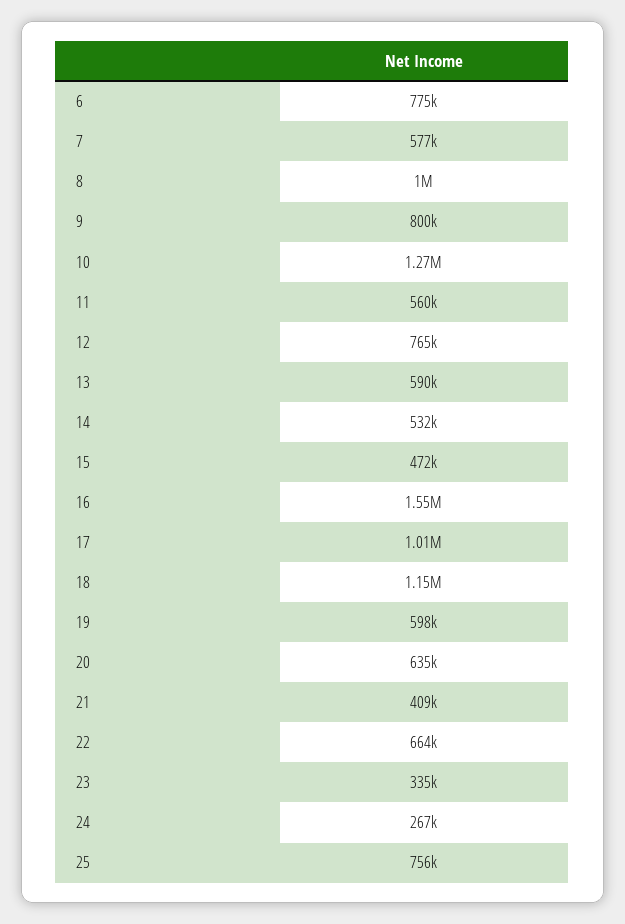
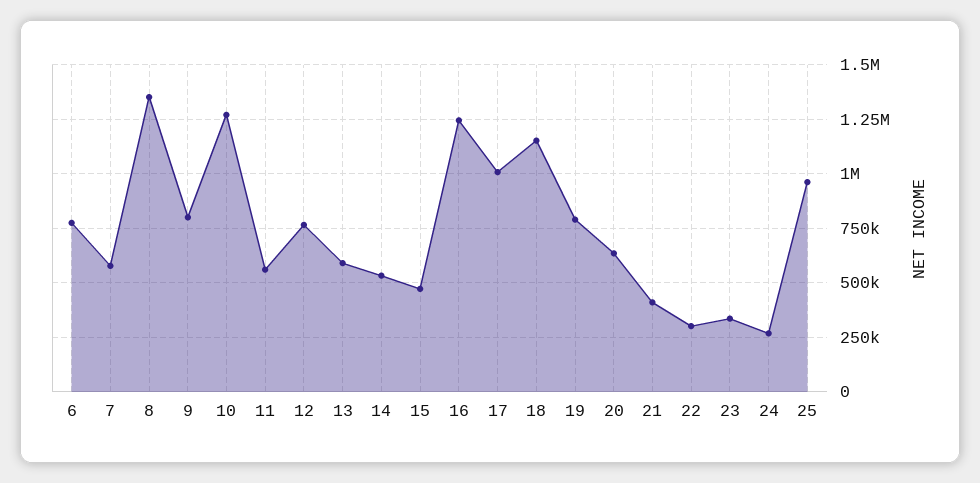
8: 1000000 -> 1350000
16: 1550000 -> 1250000
19: 598000 -> 800000
22: 664000 -> 300000
25: 756000 -> 950000

